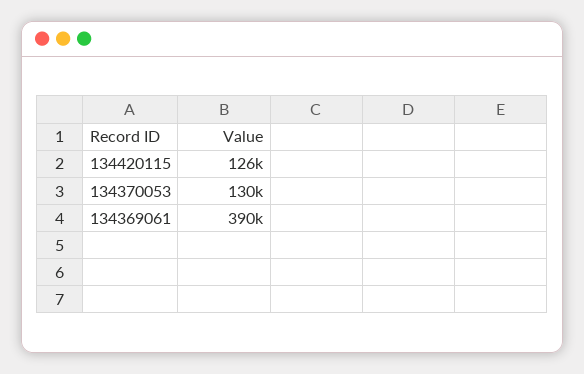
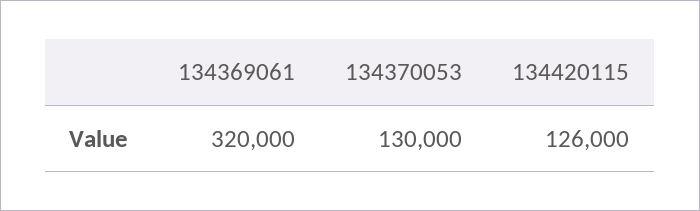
134369061: 390000 -> 320000

